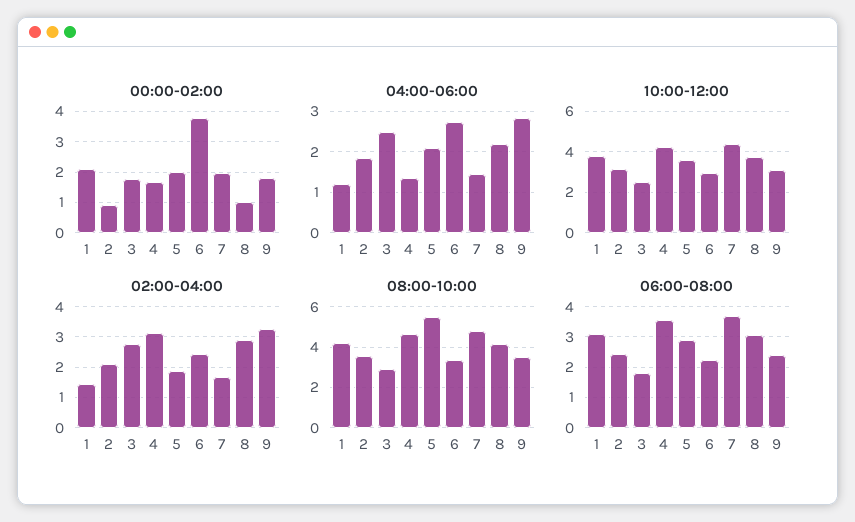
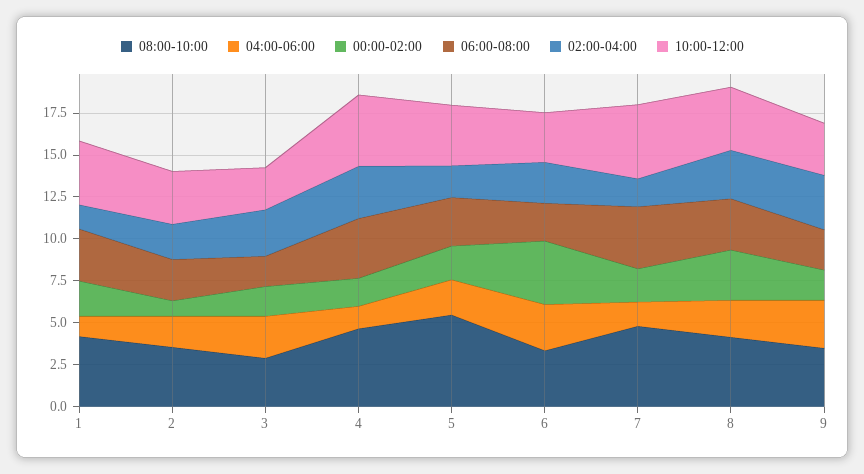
00:00-02:00, 8: 1 -> 3

